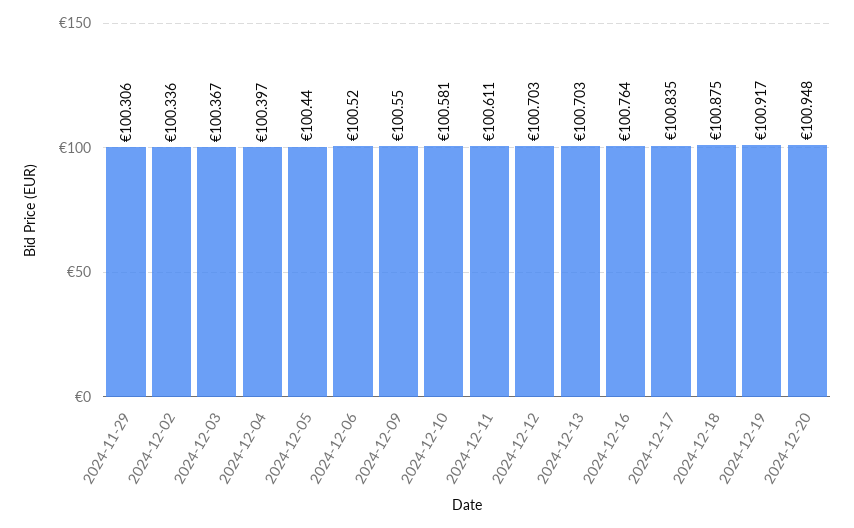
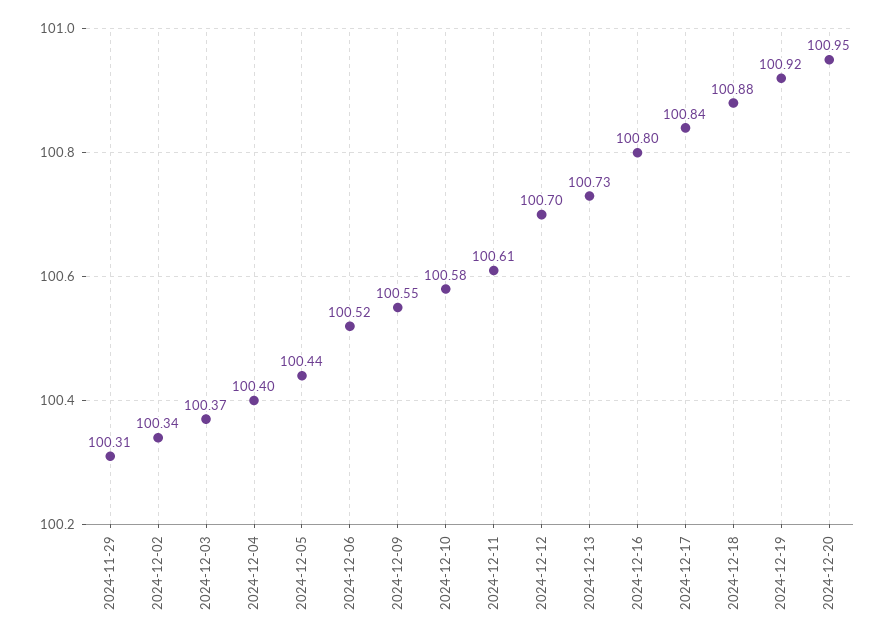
2024-12-13: 100.703 -> 100.73
2024-12-16: 100.764 -> 100.8

